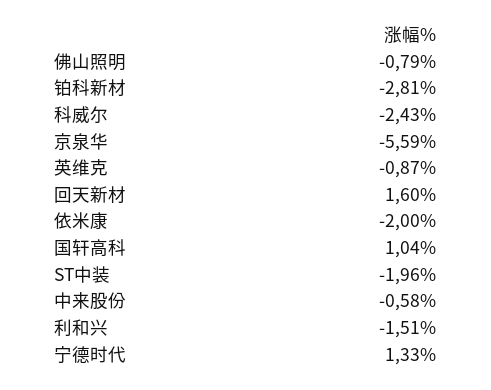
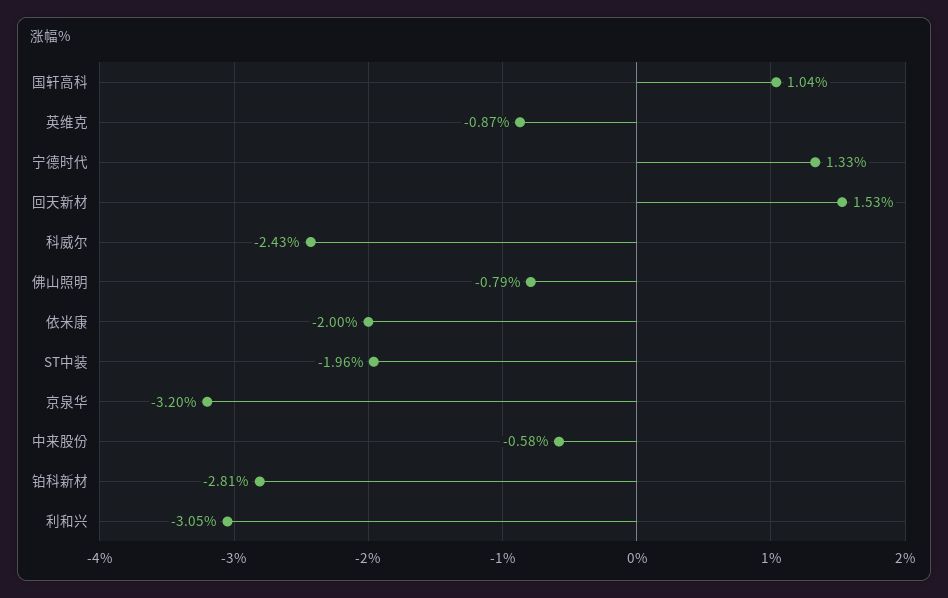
京泉华: -5.59 -> -3.2
回天新材: 1.6 -> 1.53
利和兴: -1.51 -> -3.05

